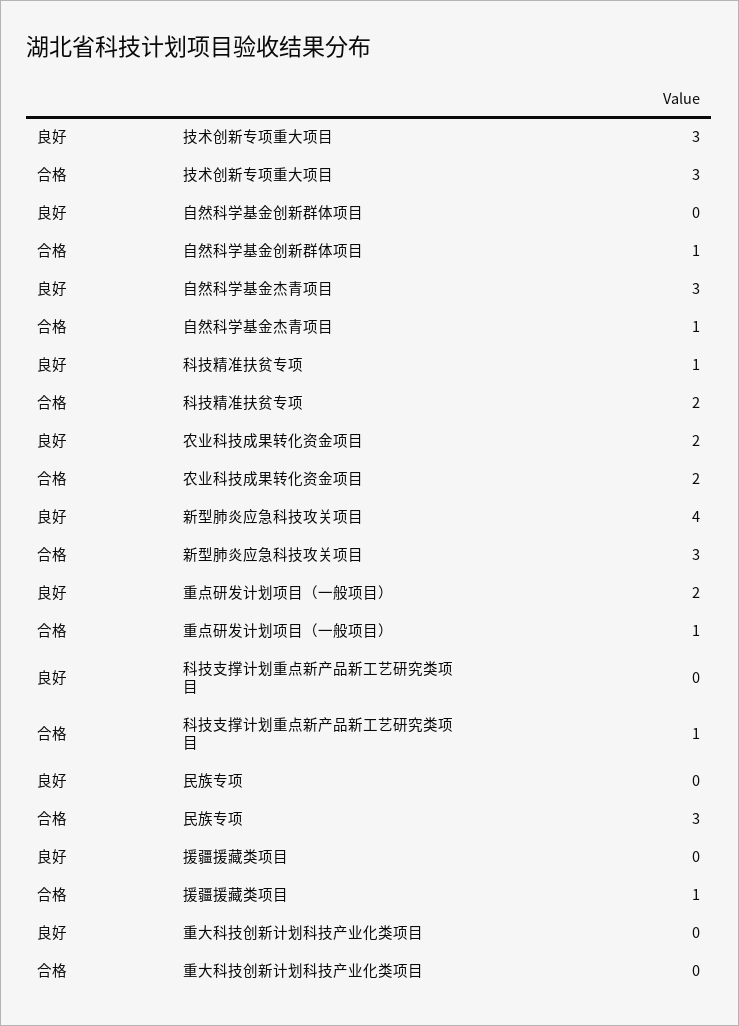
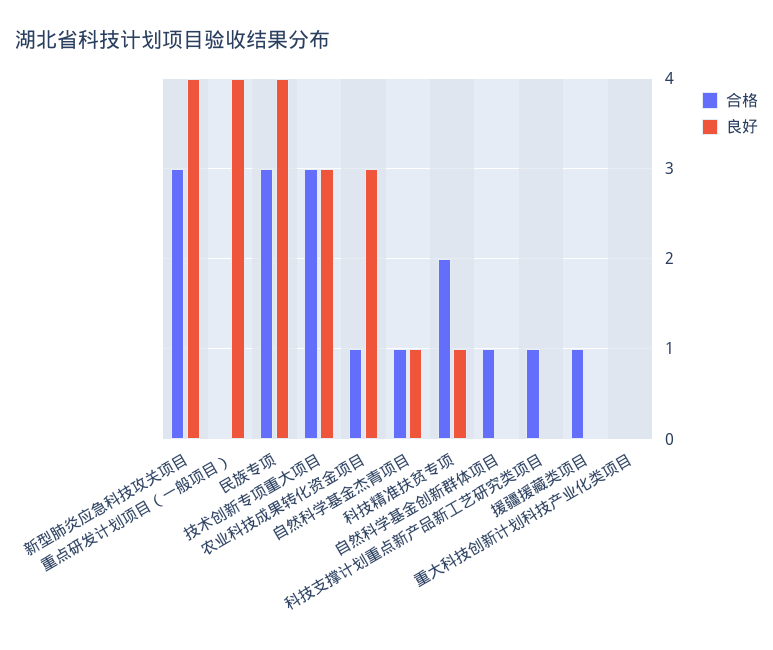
良好, 自然科学基金杰青项目: 3 -> 1
良好, 农业科技成果转化资金项目: 2 -> 3
合格, 农业科技成果转化资金项目: 2 -> 1
良好, 重点研发计划项目（一般项目）: 2 -> 4
合格, 重点研发计划项目（一般项目）: 1 -> 0
良好, 民族专项: 0 -> 4

